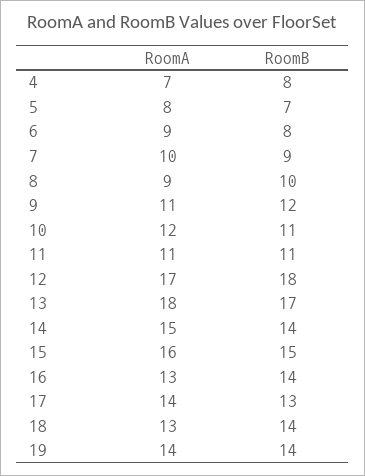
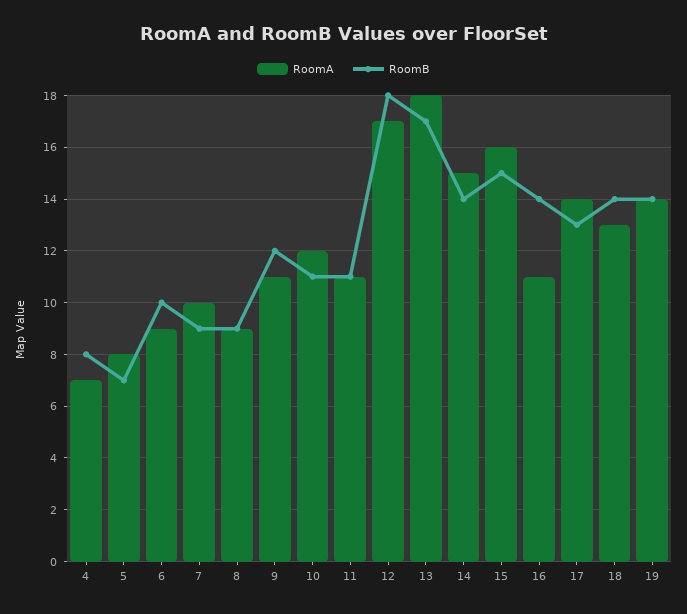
RoomB, 6: 8 -> 10
RoomB, 8: 10 -> 9
RoomA, 16: 13 -> 11

